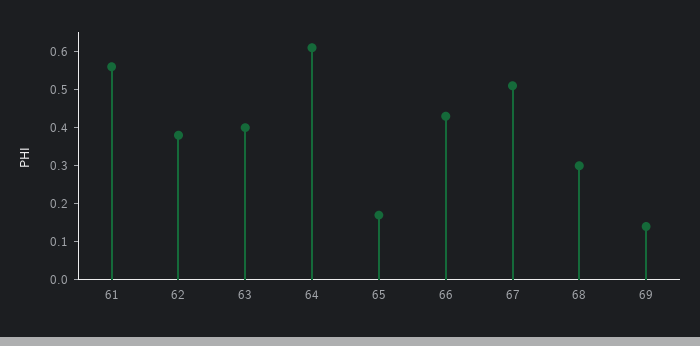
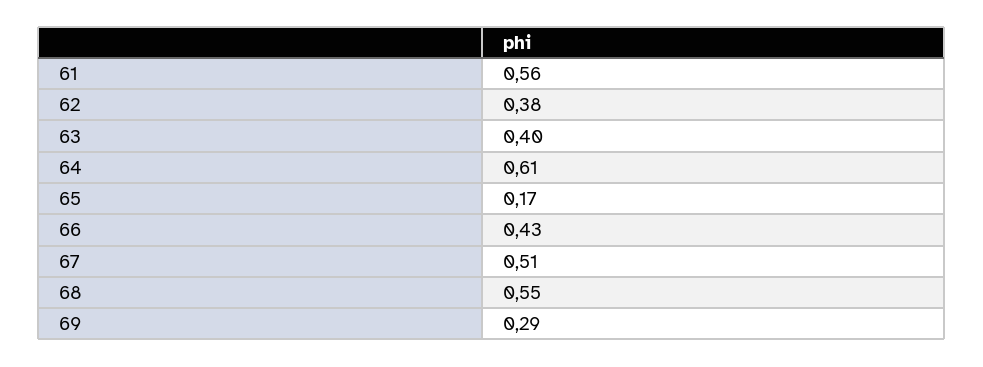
68: 0.3 -> 0.55
69: 0.15 -> 0.29

